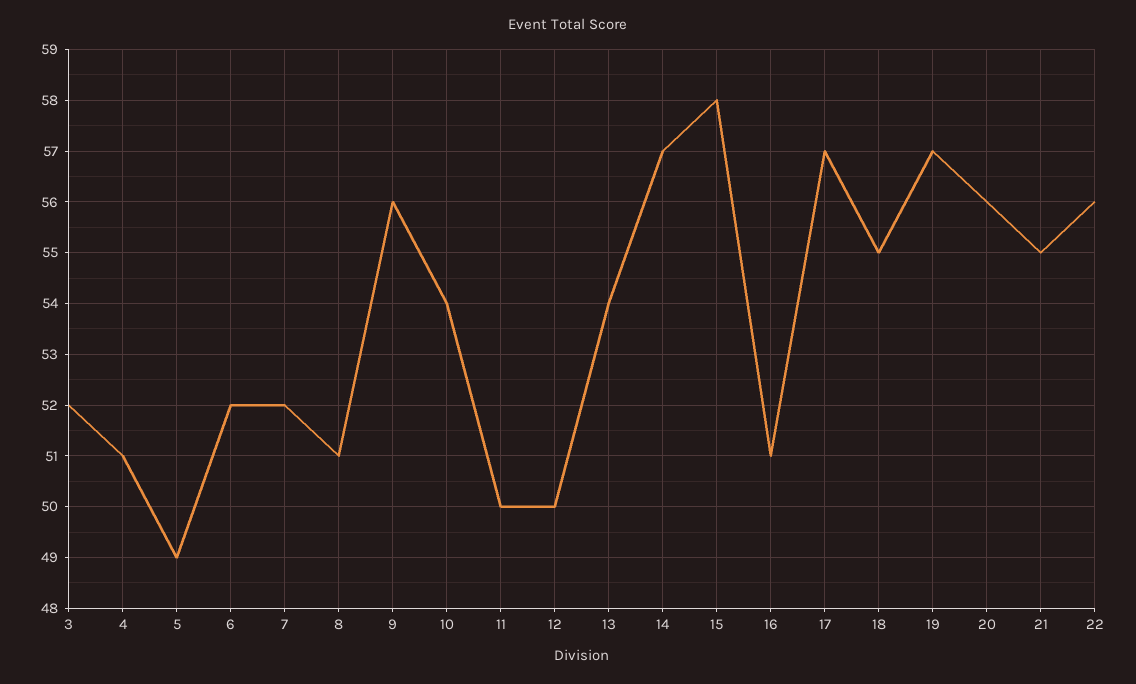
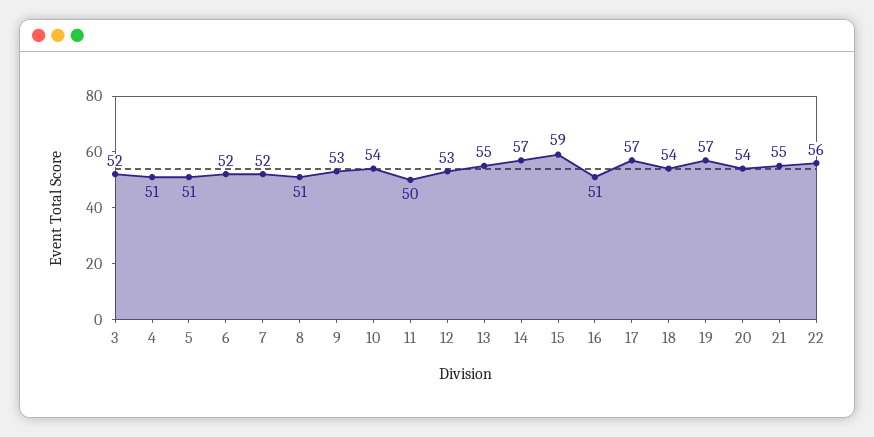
5: 49 -> 51
9: 56 -> 53
12: 50 -> 53
13: 54 -> 55
15: 58 -> 59
18: 55 -> 54
20: 56 -> 54

